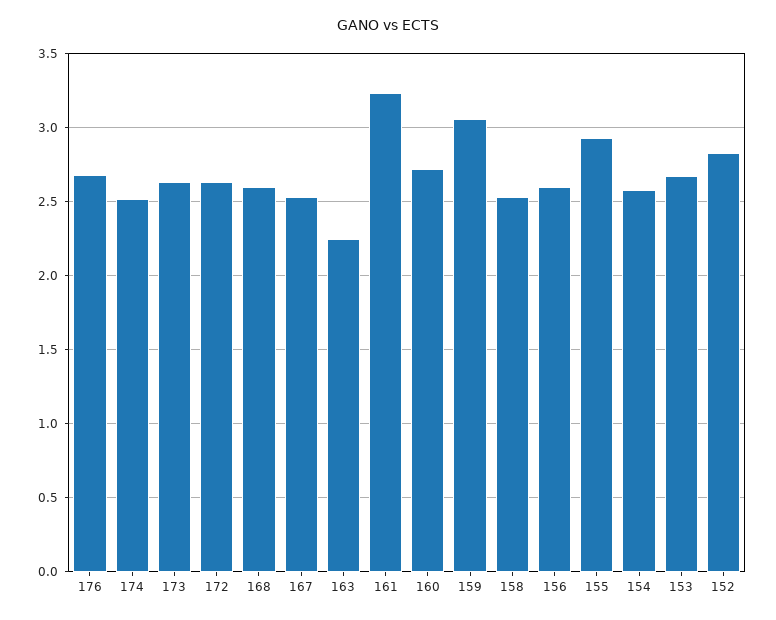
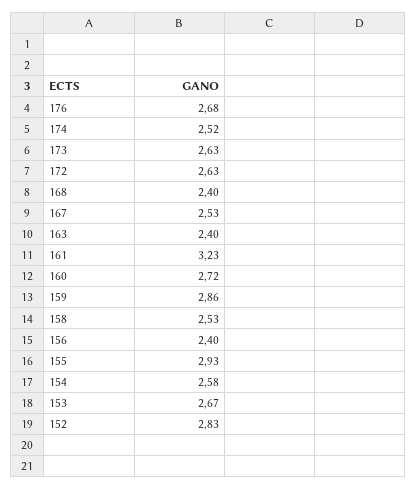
168: 2.6 -> 2.4
163: 2.25 -> 2.4
159: 3.05 -> 2.86
156: 2.6 -> 2.4

